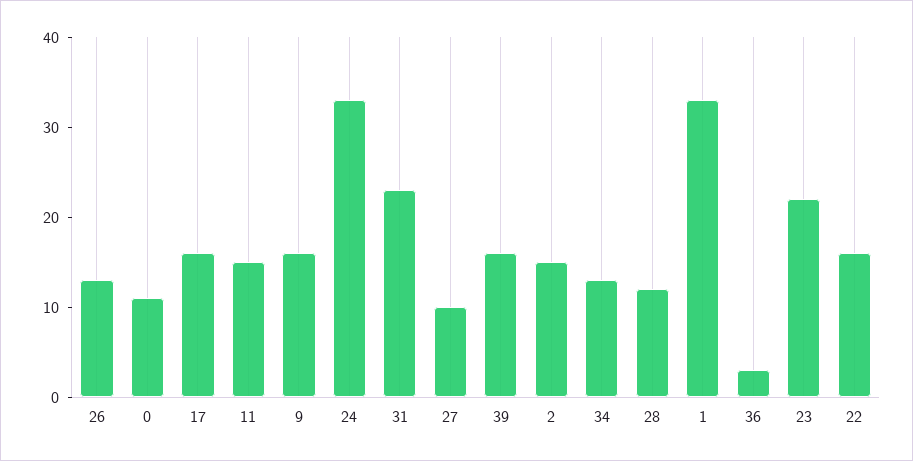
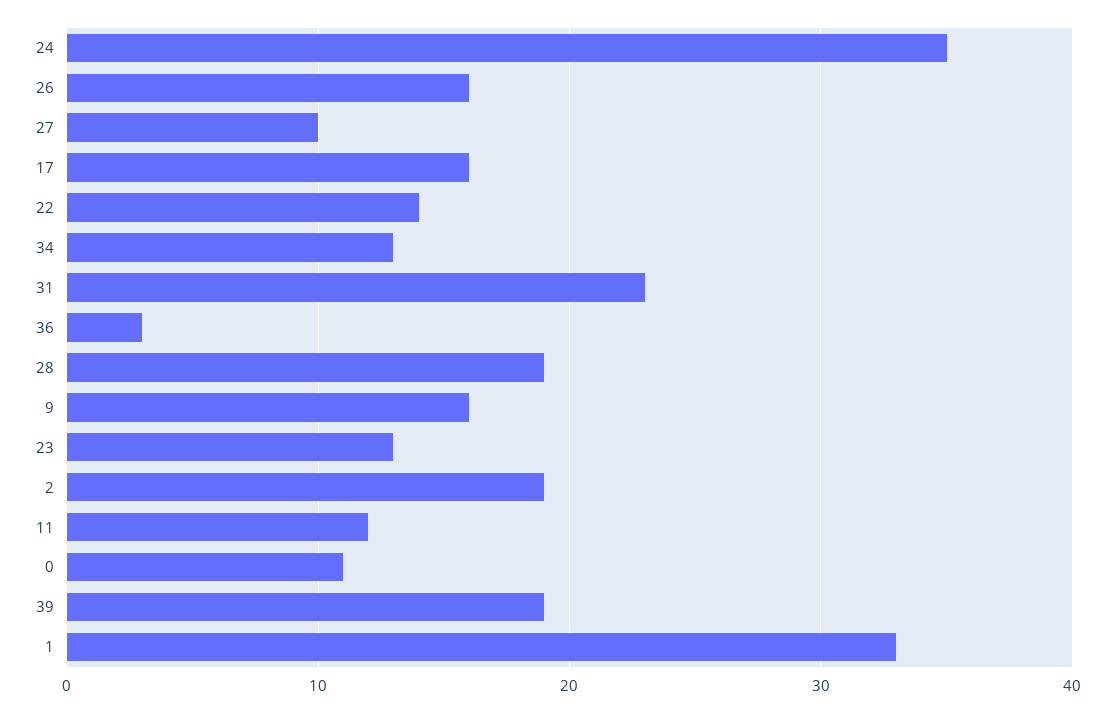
26: 13 -> 16
11: 15 -> 12
24: 33 -> 35
39: 16 -> 19
2: 15 -> 19
28: 12 -> 19
23: 22 -> 13
22: 16 -> 14

